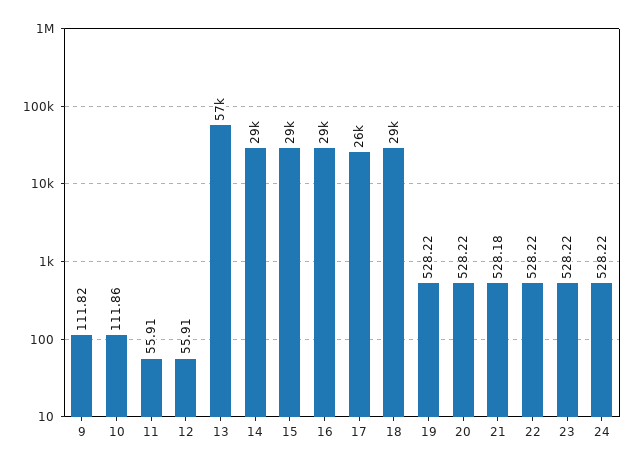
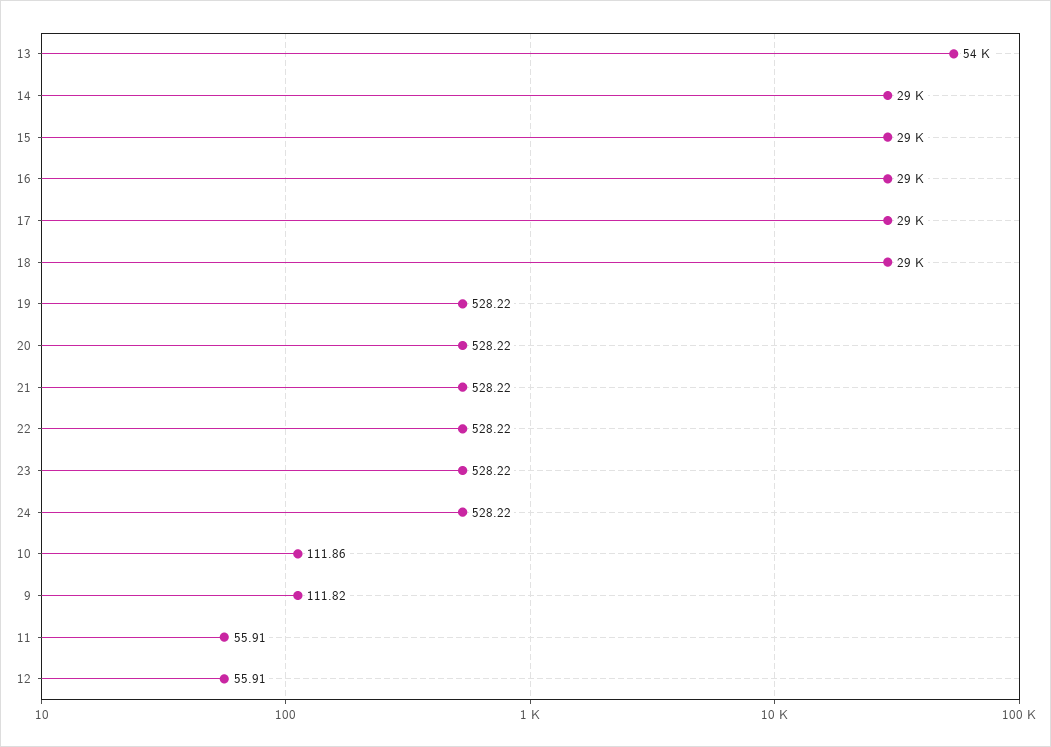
13: 57000 -> 54000
17: 26000 -> 29000
21: 528.18 -> 528.22

